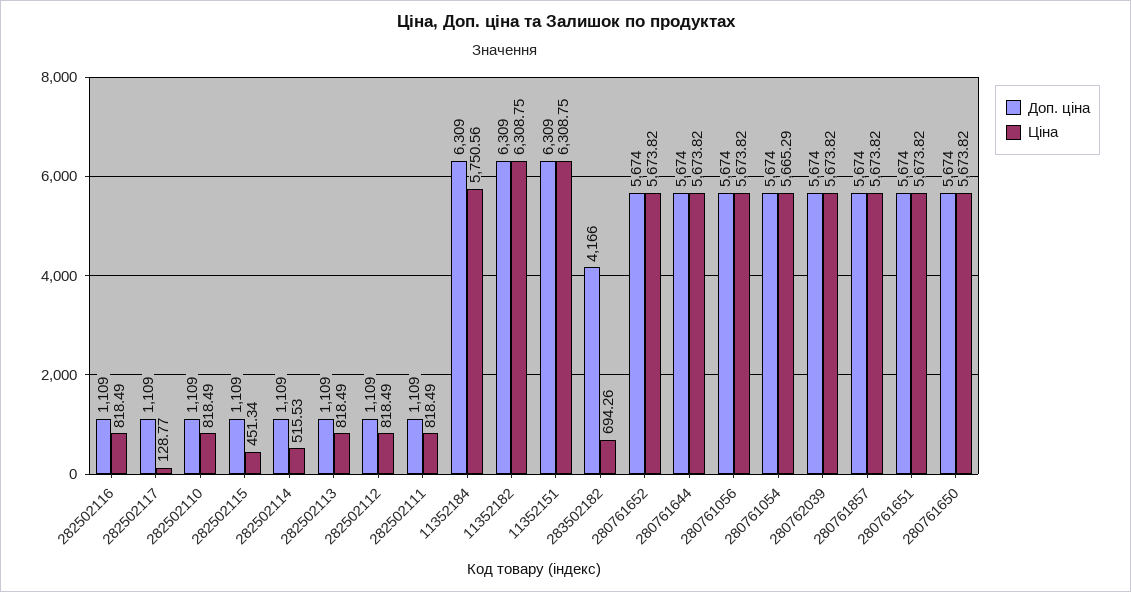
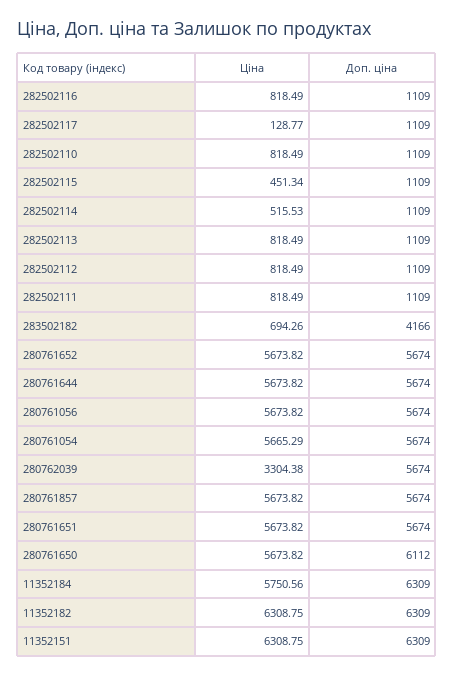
Ціна, 280762039: 5673.82 -> 3304.38
Доп. ціна, 280761650: 5674 -> 6112

